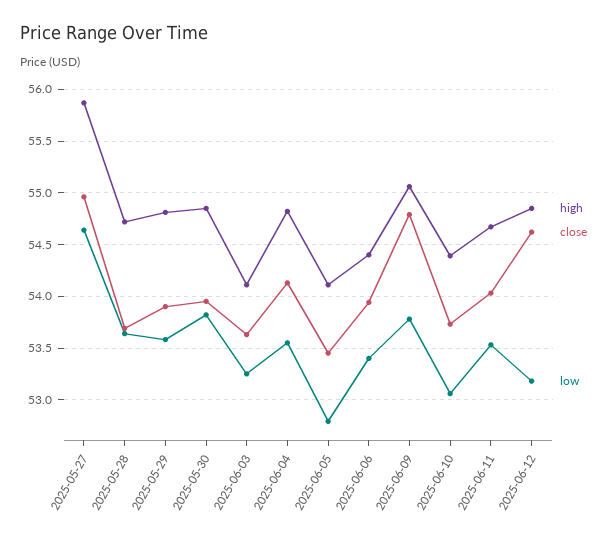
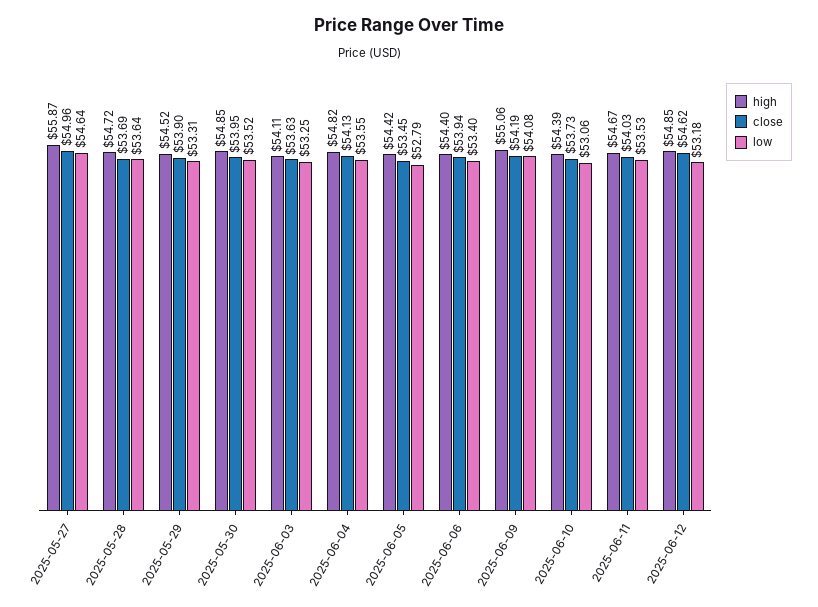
high, 2025-05-29: 54.8 -> 54.52
low, 2025-05-29: 53.6 -> 53.31
low, 2025-05-30: 53.8 -> 53.52
high, 2025-06-05: 54.1 -> 54.42
close, 2025-06-09: 54.8 -> 54.19
low, 2025-06-09: 53.8 -> 54.08

